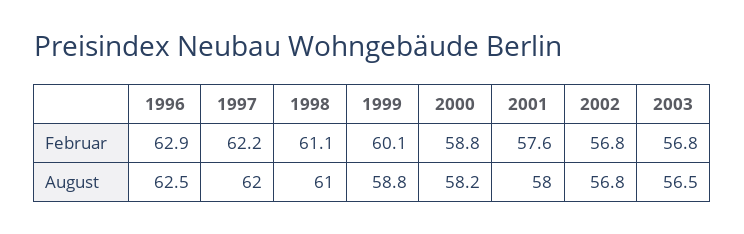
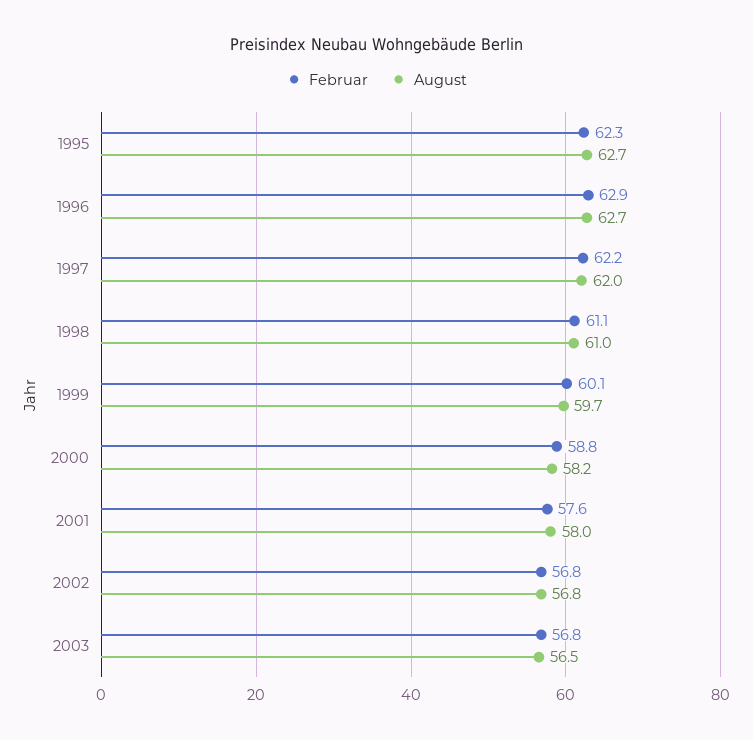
August, 1996: 62.5 -> 62.7
August, 1999: 58.8 -> 59.7
Februar, 1995: none -> 62.3
August, 1995: none -> 62.7

